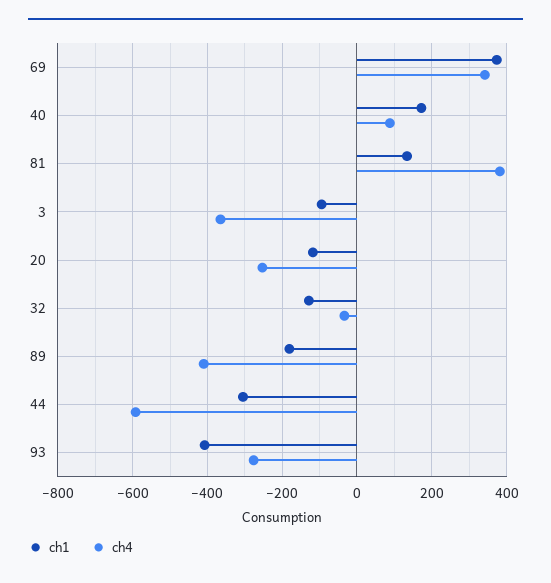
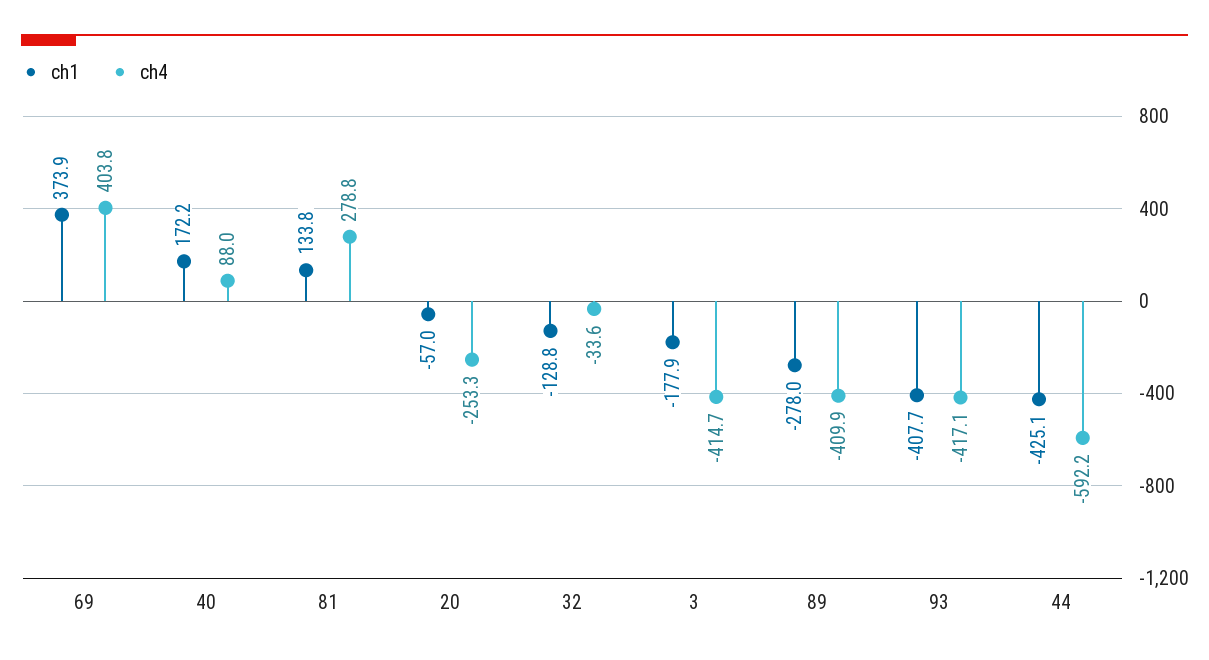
ch4, 69: 340 -> 403.8
ch4, 81: 380 -> 278.8
ch1, 3: -100 -> -177.9
ch4, 3: -360 -> -414.7
ch1, 20: -120 -> -57
ch1, 89: -180 -> -278
ch1, 44: -300 -> -425.1
ch4, 93: -280 -> -417.1

